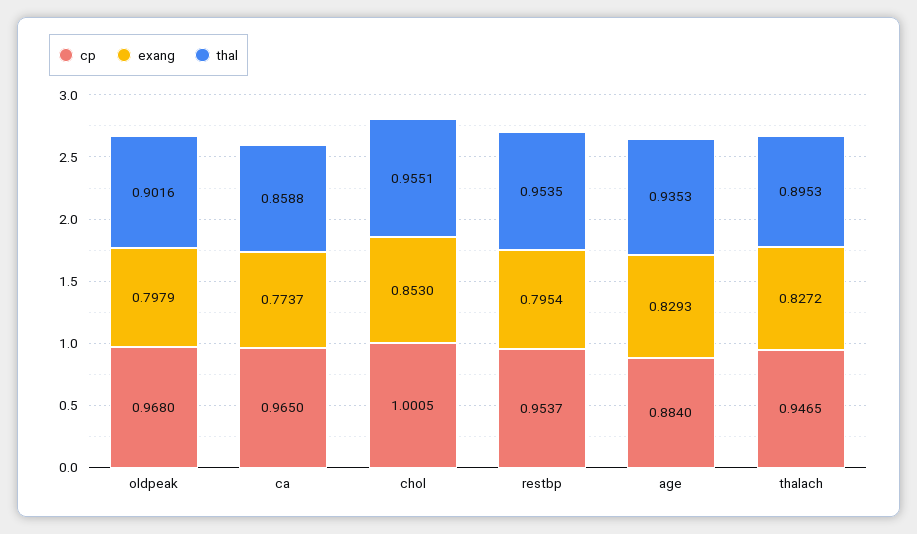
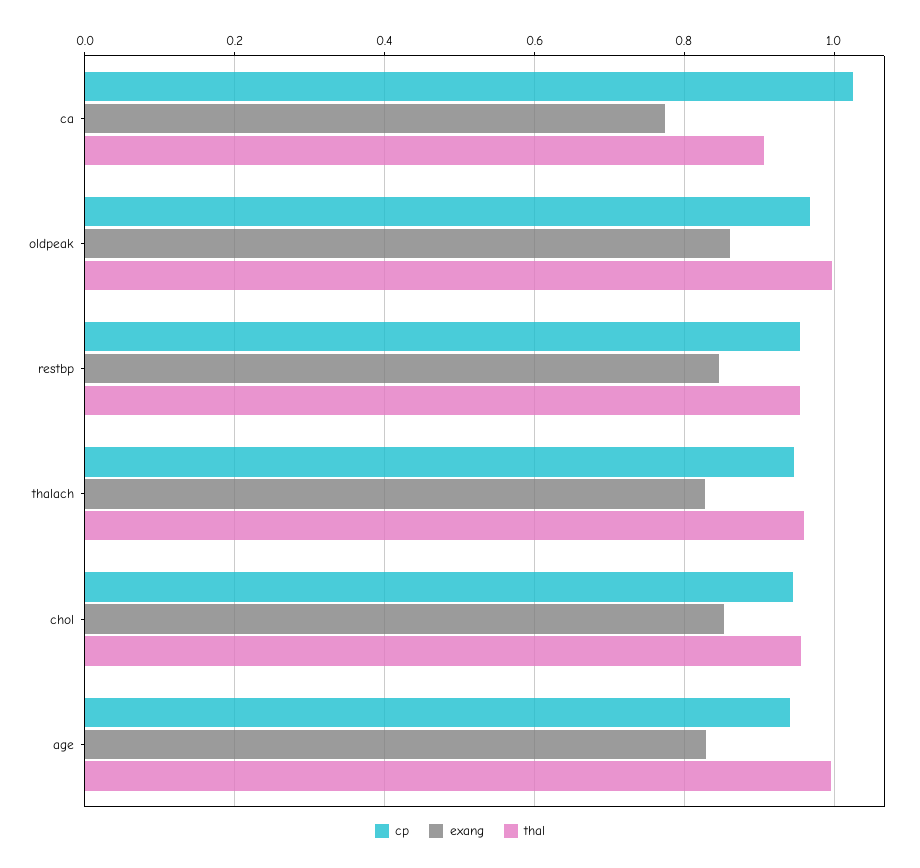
exang, oldpeak: 0.7979 -> 0.86
thal, oldpeak: 0.9016 -> 1
cp, ca: 0.965 -> 1.02
thal, ca: 0.8588 -> 0.9
cp, chol: 1.0005 -> 0.94
exang, restbp: 0.7954 -> 0.84
cp, age: 0.884 -> 0.94
thal, age: 0.9353 -> 1
thal, thalach: 0.8953 -> 0.96

